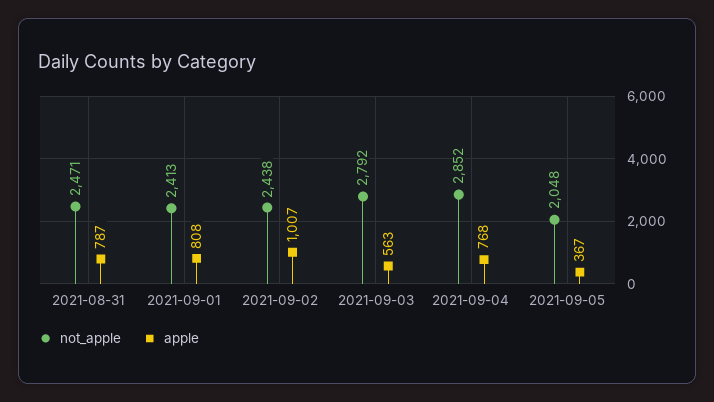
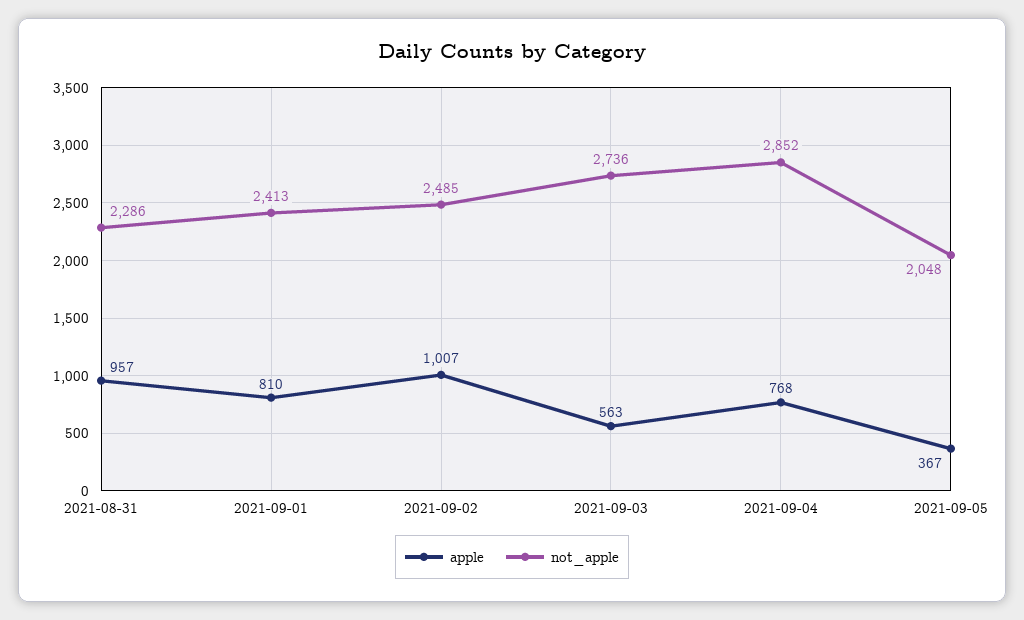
not_apple, 2021-08-31: 2471 -> 2286
apple, 2021-08-31: 787 -> 957
apple, 2021-09-01: 808 -> 810
not_apple, 2021-09-02: 2438 -> 2485
not_apple, 2021-09-03: 2792 -> 2736

